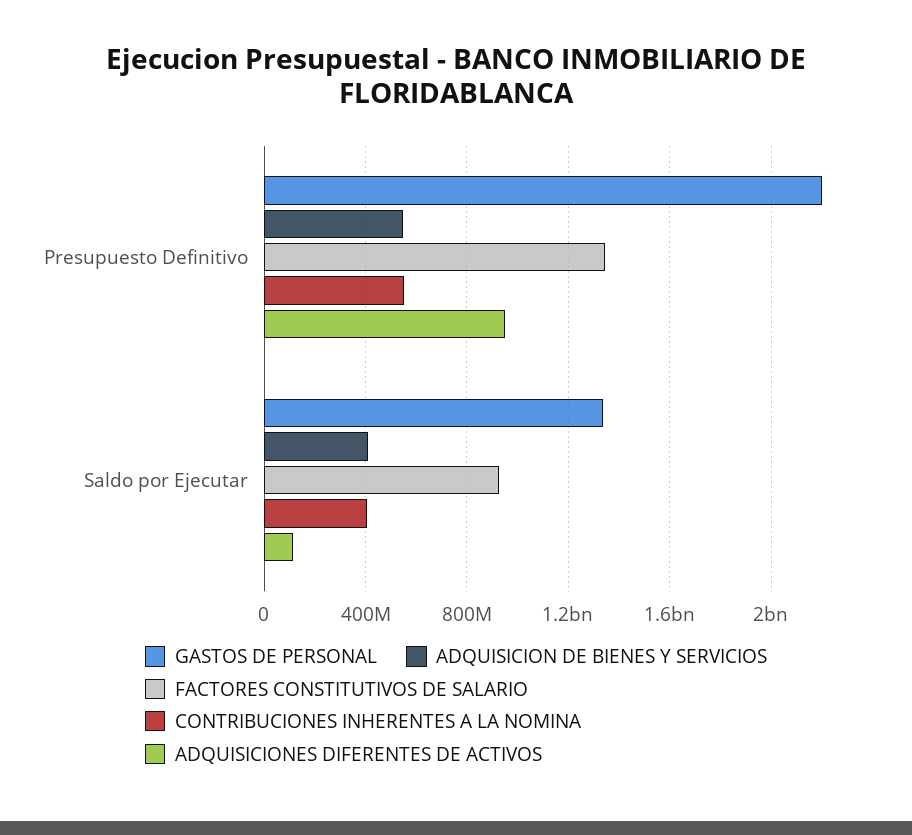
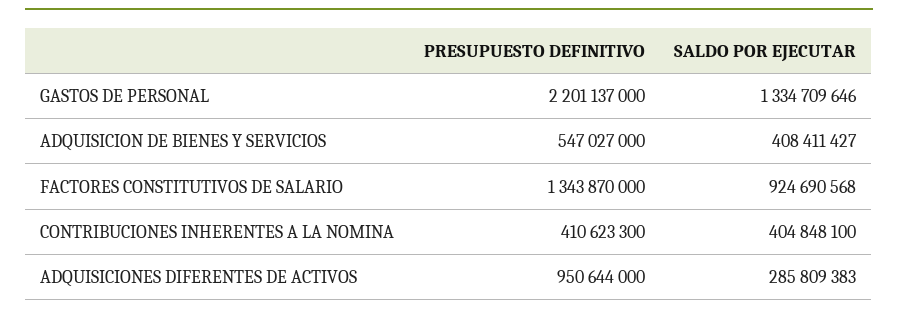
CONTRIBUCIONES INHERENTES A LA NOMINA, Presupuesto Definitivo: 550000000 -> 410623300
ADQUISICIONES DIFERENTES DE ACTIVOS, Saldo por Ejecutar: 100000000 -> 285809383

